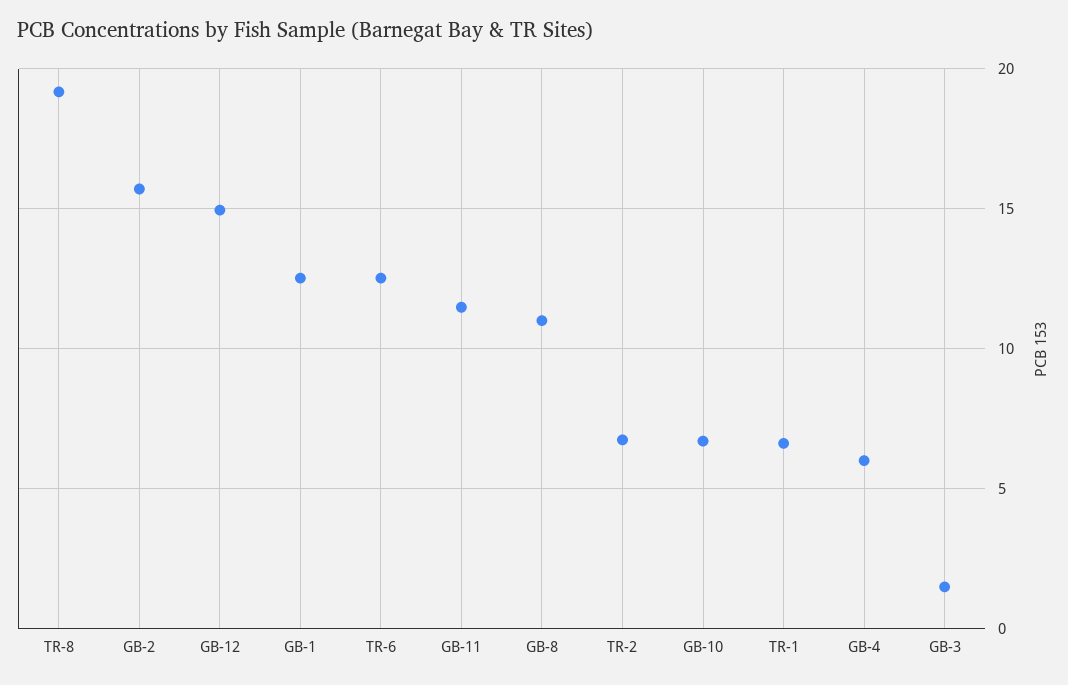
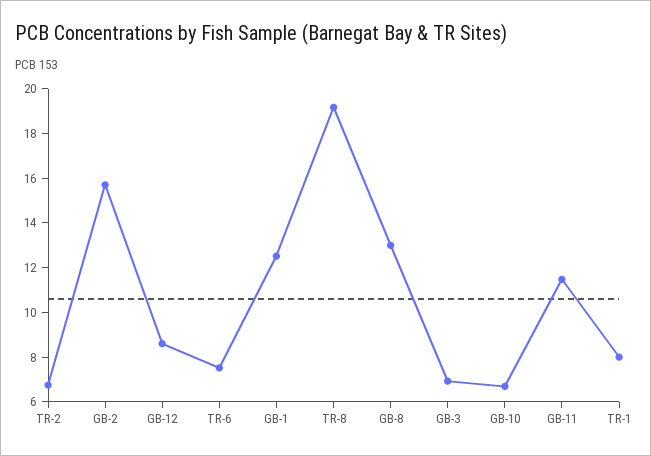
GB-12: 15 -> 8.5
TR-6: 12.5 -> 7.5
GB-8: 11 -> 13
TR-1: 6.5 -> 8
GB-4: 6 -> none
GB-3: 1.5 -> 7

